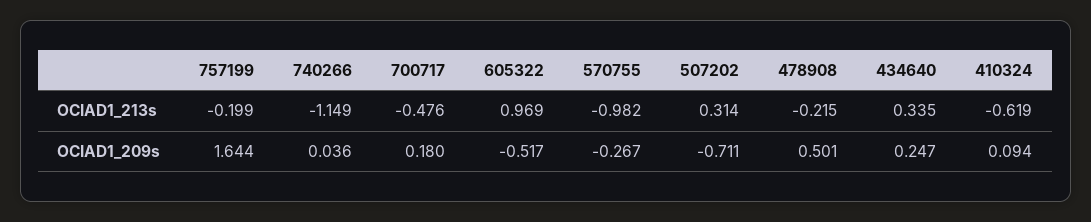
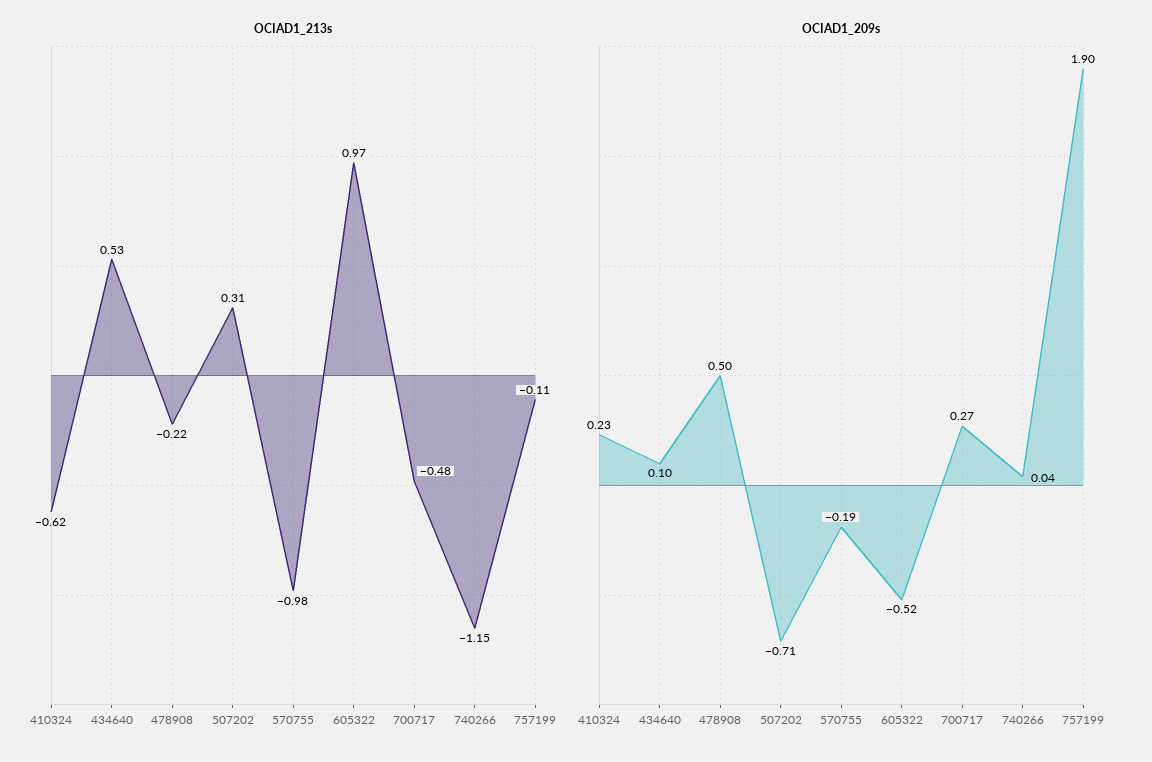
OCIAD1_213s, 757199: -0.199 -> -0.11
OCIAD1_213s, 434640: 0.335 -> 0.53
OCIAD1_209s, 757199: 1.644 -> 1.9
OCIAD1_209s, 700717: 0.18 -> 0.27
OCIAD1_209s, 570755: -0.267 -> -0.19
OCIAD1_209s, 434640: 0.247 -> 0.1
OCIAD1_209s, 410324: 0.094 -> 0.23

